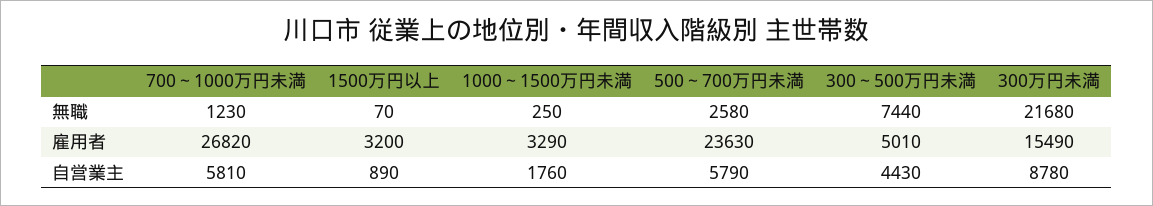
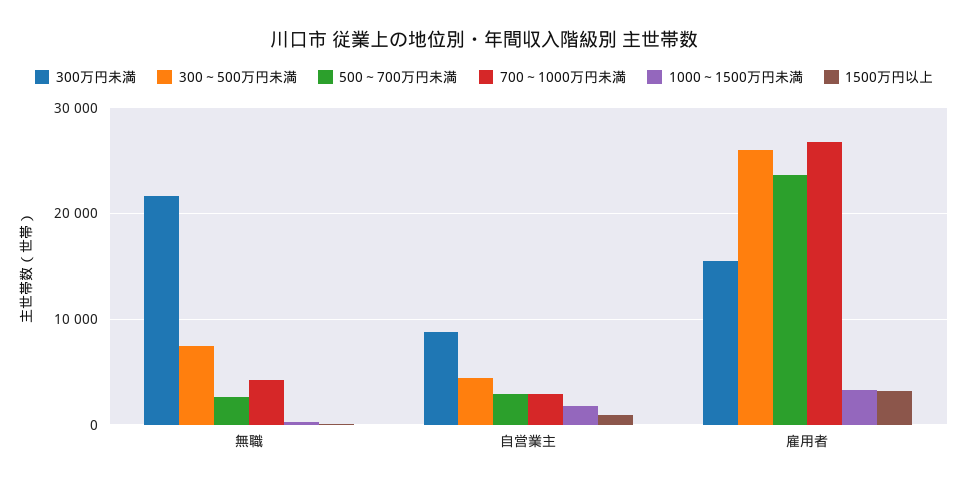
700～1000万円未満, 無職: 1230 -> 4000
300～500万円未満, 雇用者: 5010 -> 26000
700～1000万円未満, 自営業主: 5810 -> 3000
500～700万円未満, 自営業主: 5790 -> 3000

